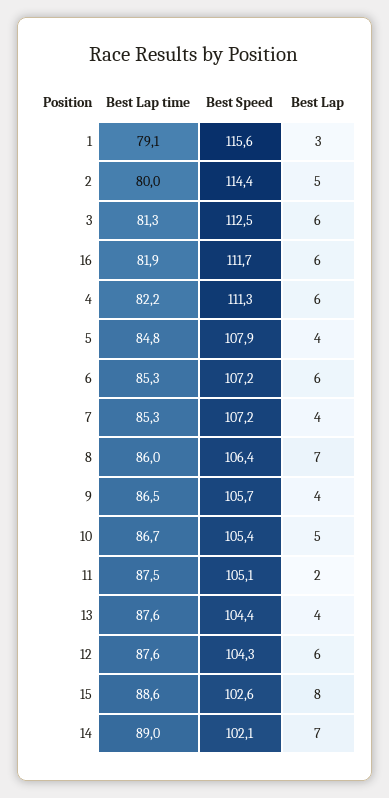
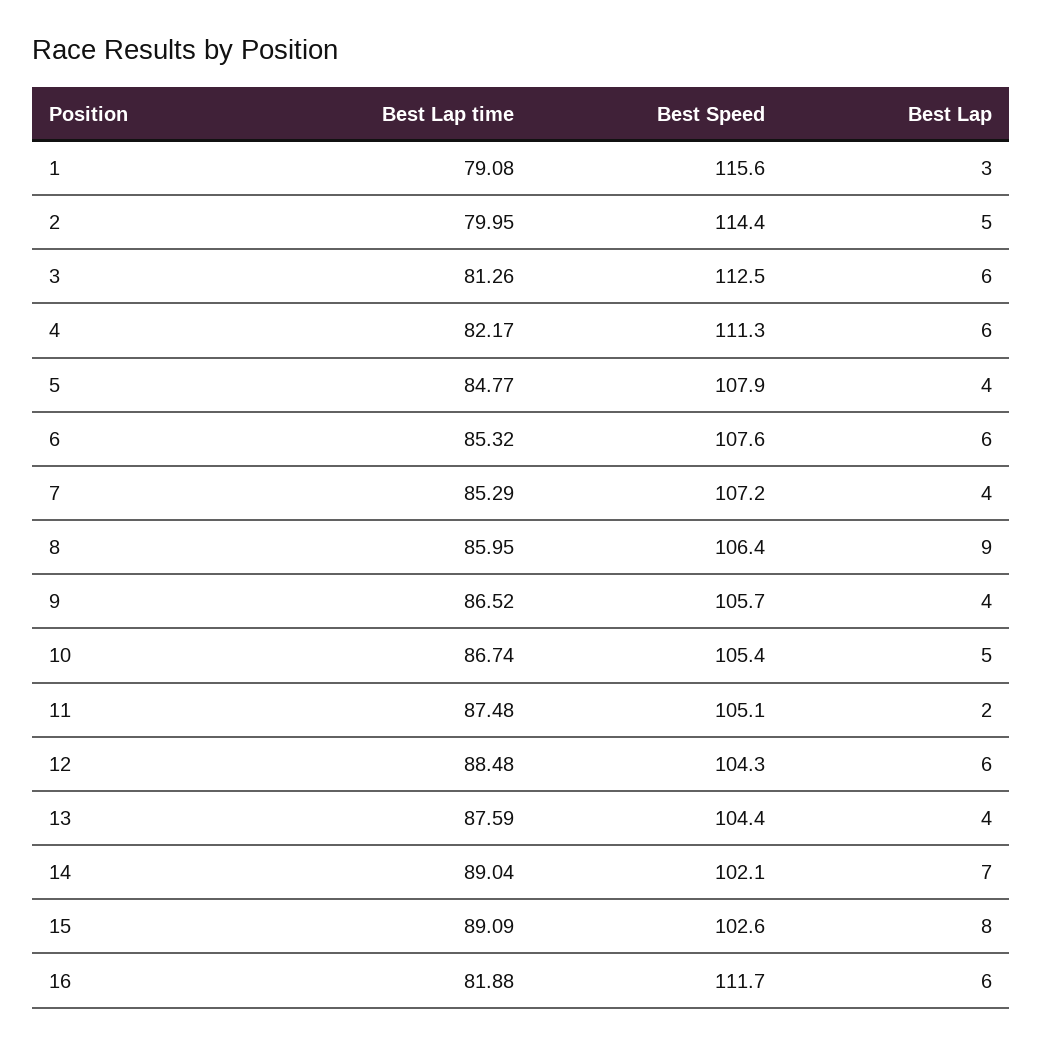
Best Speed, 6: 107.2 -> 107.6
Best Lap, 8: 7 -> 9
Best Lap time, 12: 87.6 -> 88.48
Best Lap time, 15: 88.6 -> 89.09

